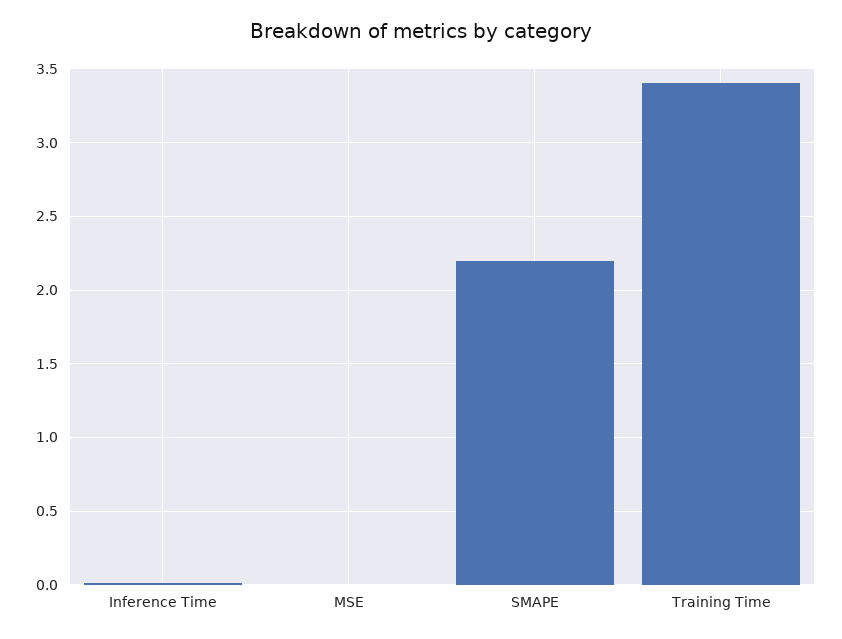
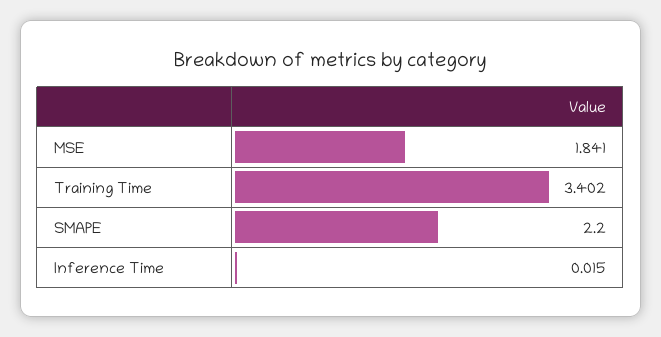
MSE: 0 -> 1.841

